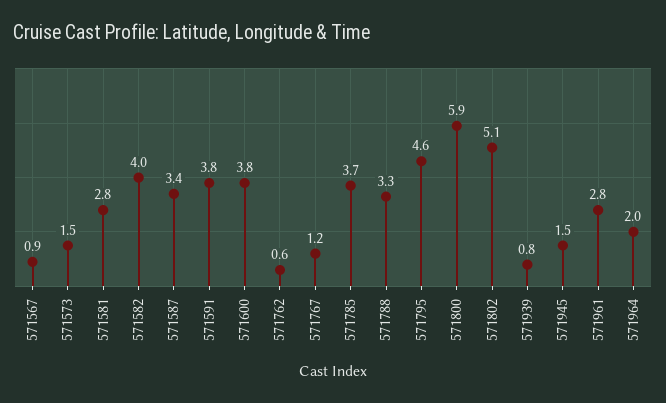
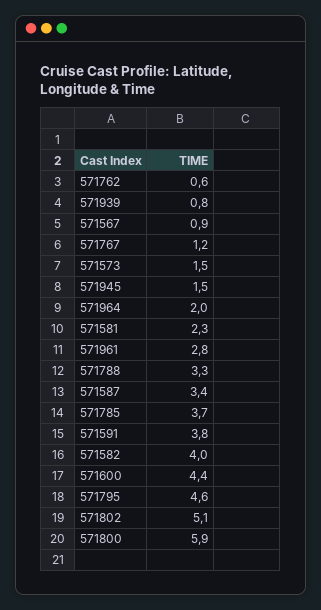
571581: 2.8 -> 2.3
571600: 3.8 -> 4.4

